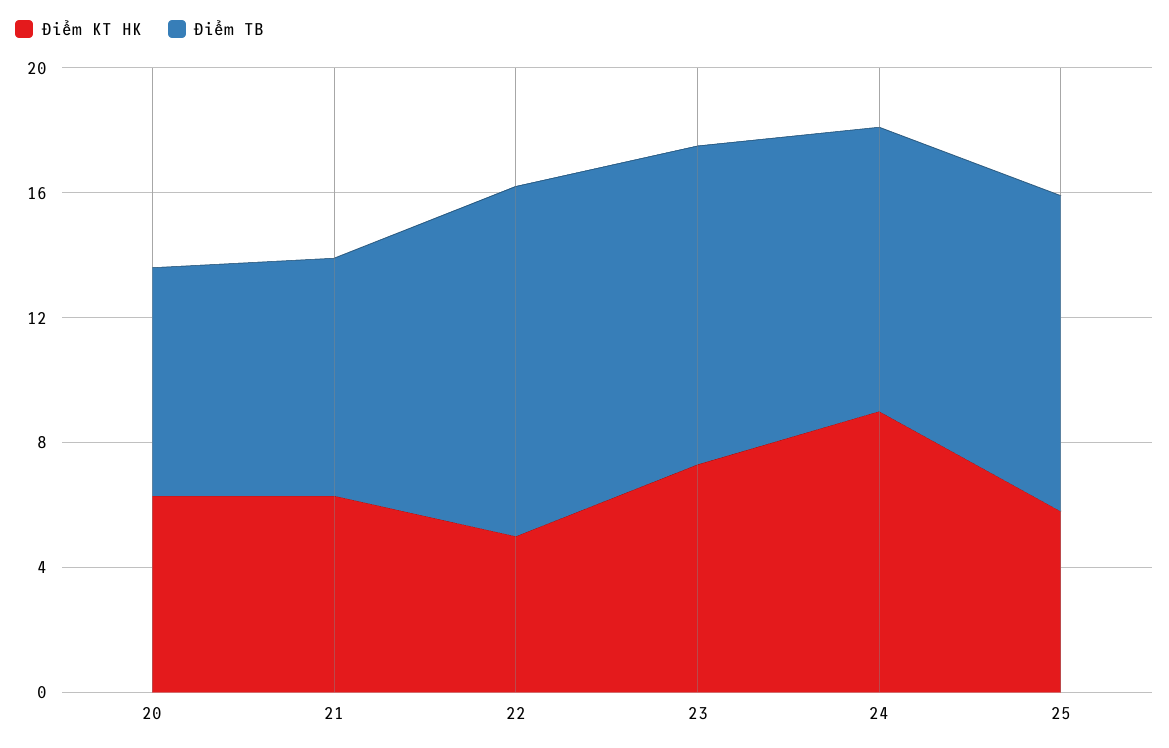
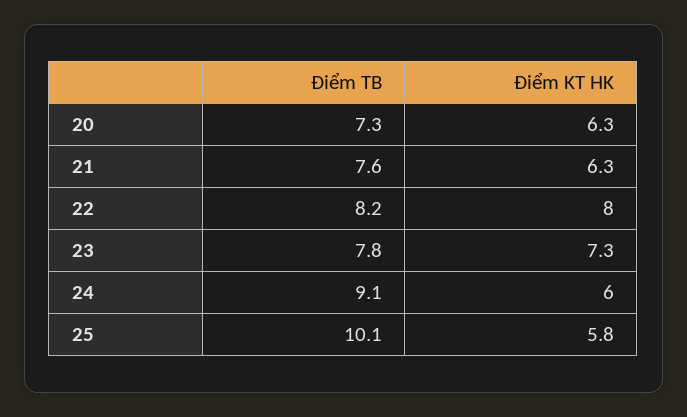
Điểm KT HK, 22: 5 -> 8
Điểm TB, 22: 11 -> 8.2
Điểm TB, 23: 10 -> 7.8
Điểm KT HK, 24: 9 -> 6

